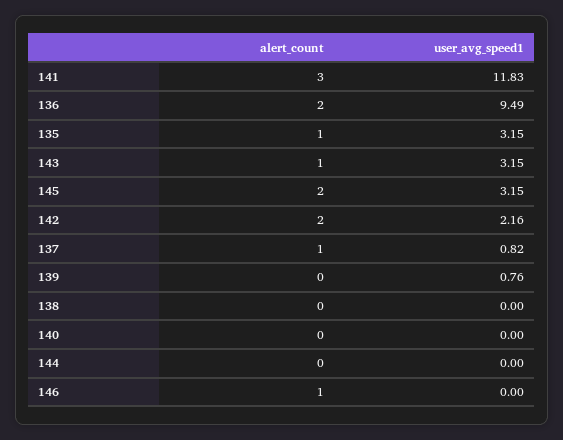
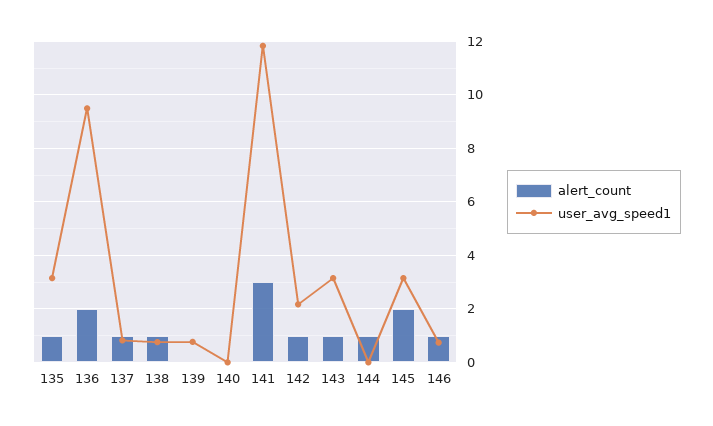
alert_count, 142: 2 -> 1
alert_count, 138: 0 -> 1
user_avg_speed1, 138: 0 -> 0.75
alert_count, 144: 0 -> 1
user_avg_speed1, 146: 0 -> 0.75

